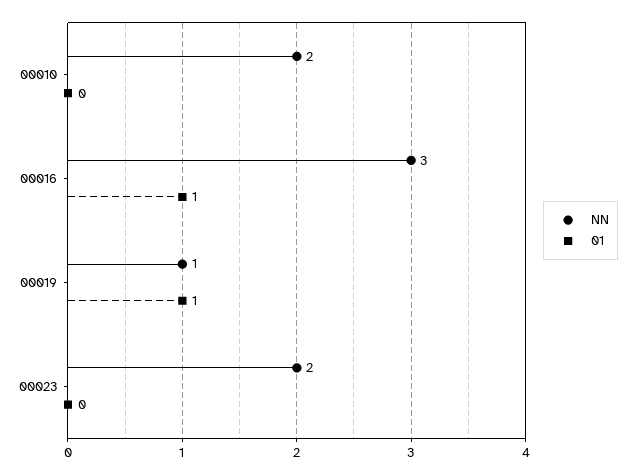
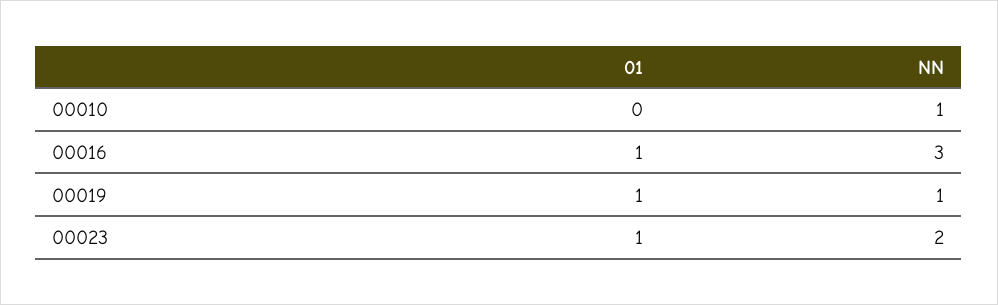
NN, 00010: 2 -> 1
01, 00023: 0 -> 1

